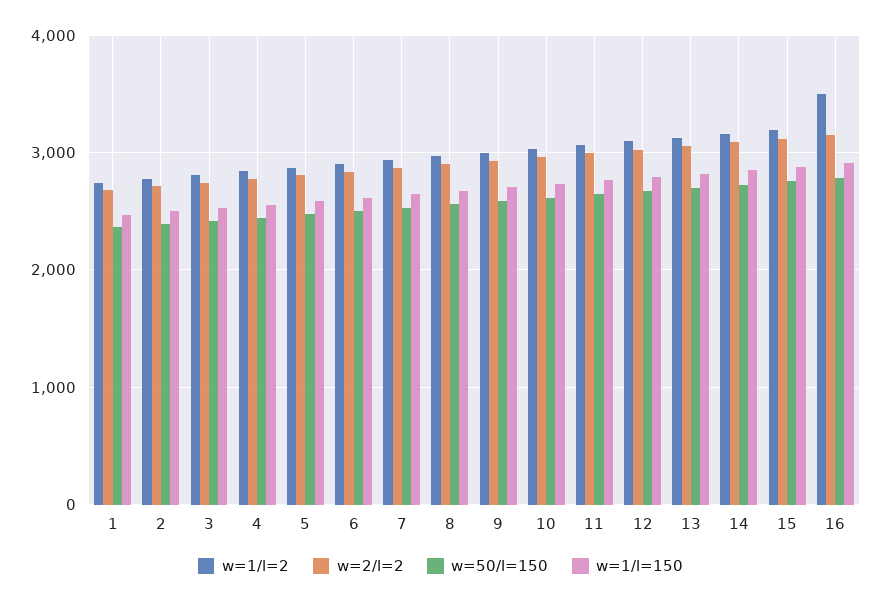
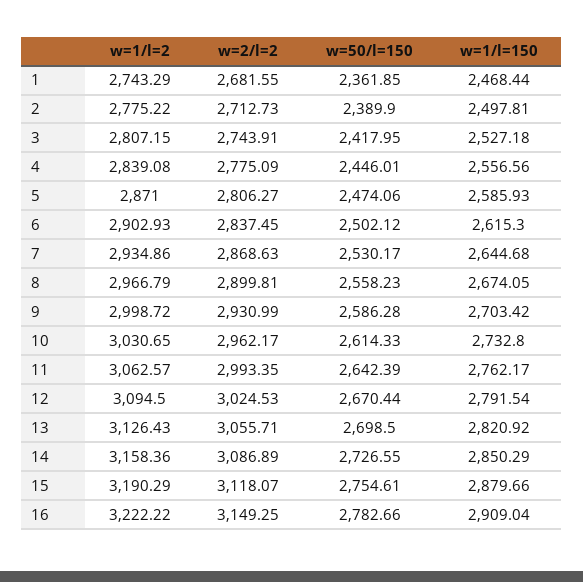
w=1/l=2, 16: 3500 -> 3222.22

